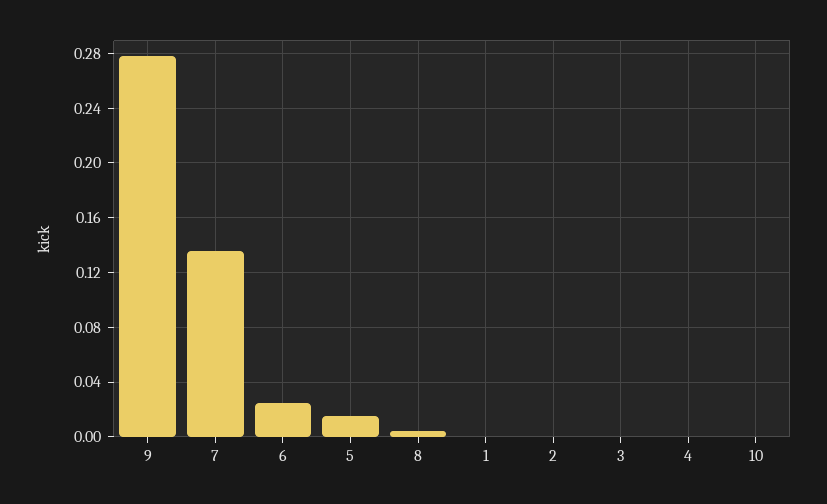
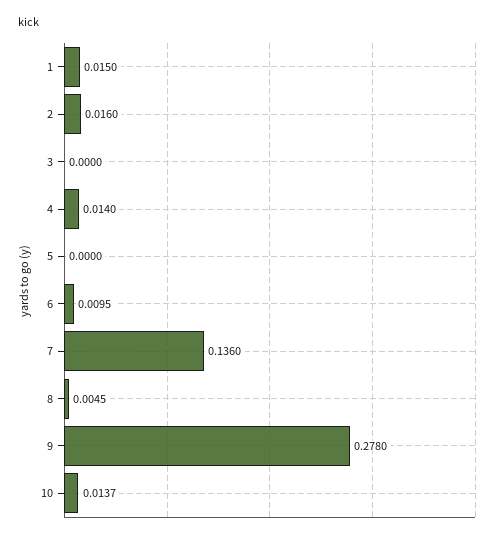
6: 0.025 -> 0.0095
5: 0.015 -> 0
1: 0 -> 0.015
2: 0 -> 0.016
4: 0 -> 0.014
10: 0 -> 0.0137

